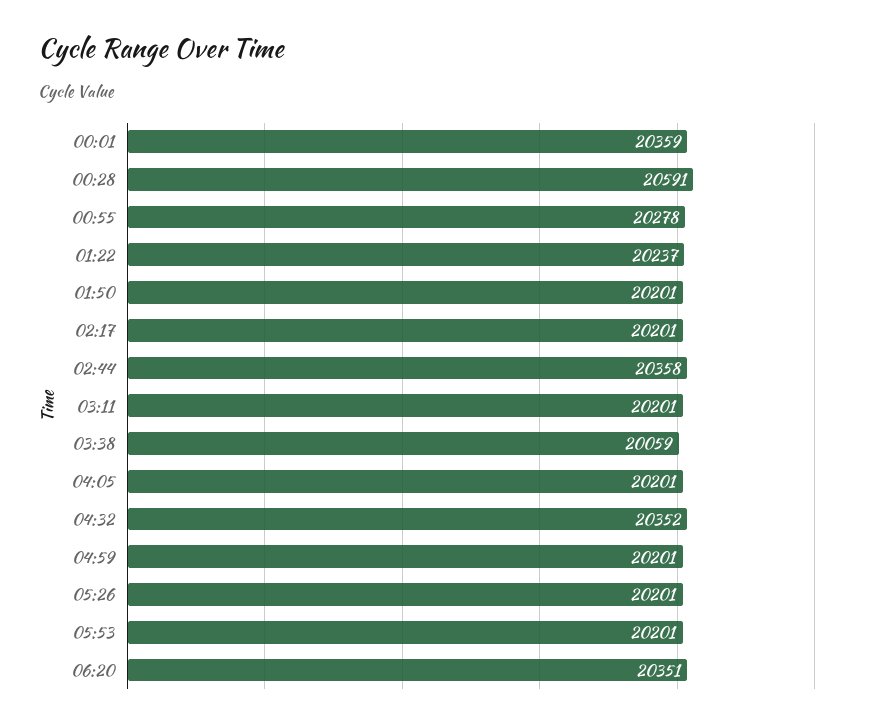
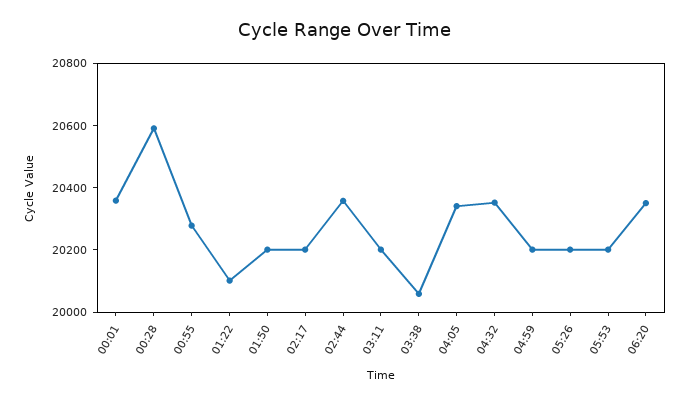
01:22: 20237 -> 20100
04:05: 20201 -> 20350

